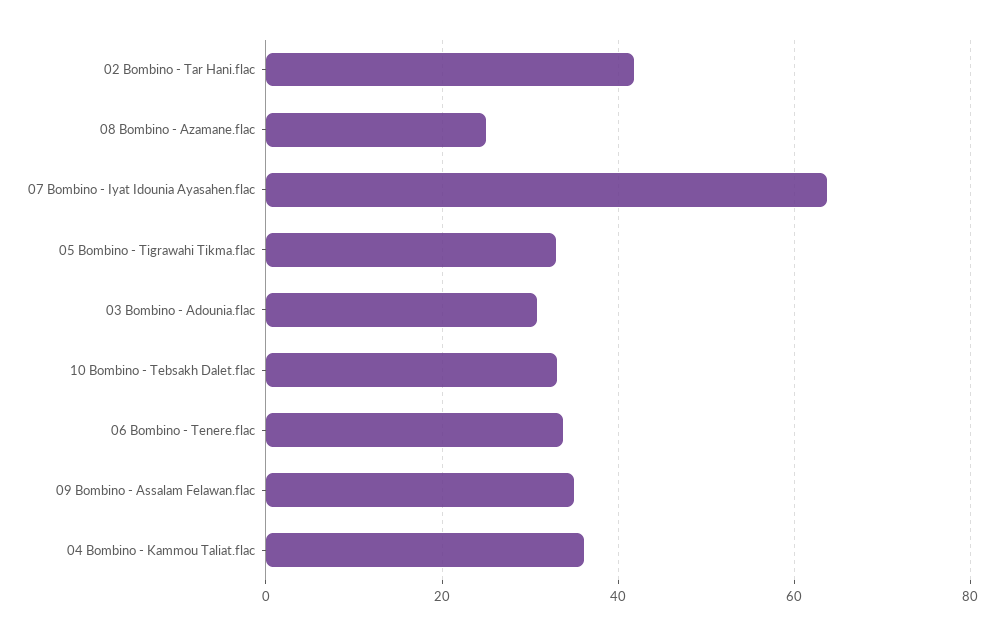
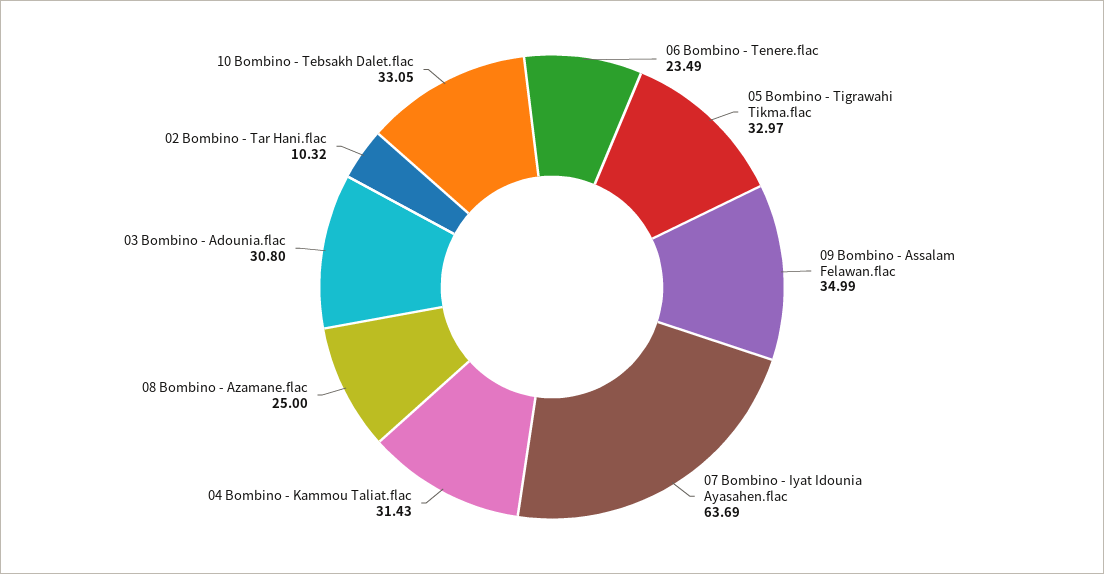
02 Bombino - Tar Hani.flac: 42 -> 10.32
06 Bombino - Tenere.flac: 34 -> 23.49
04 Bombino - Kammou Taliat.flac: 36 -> 31.43

